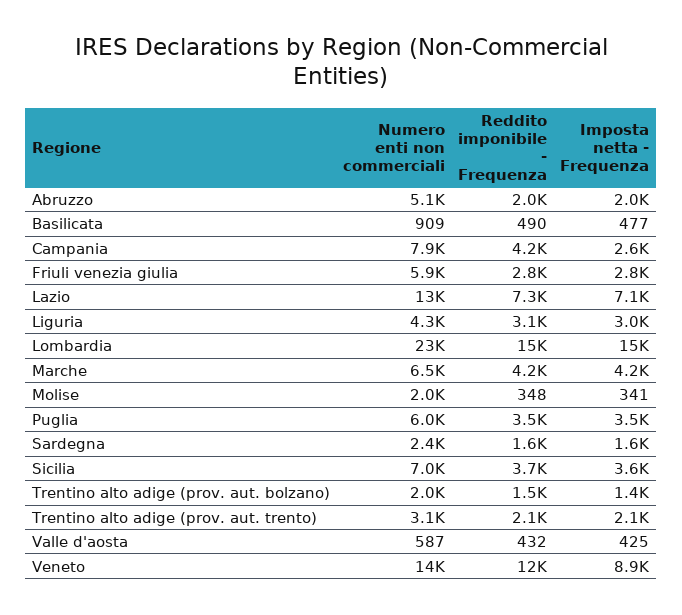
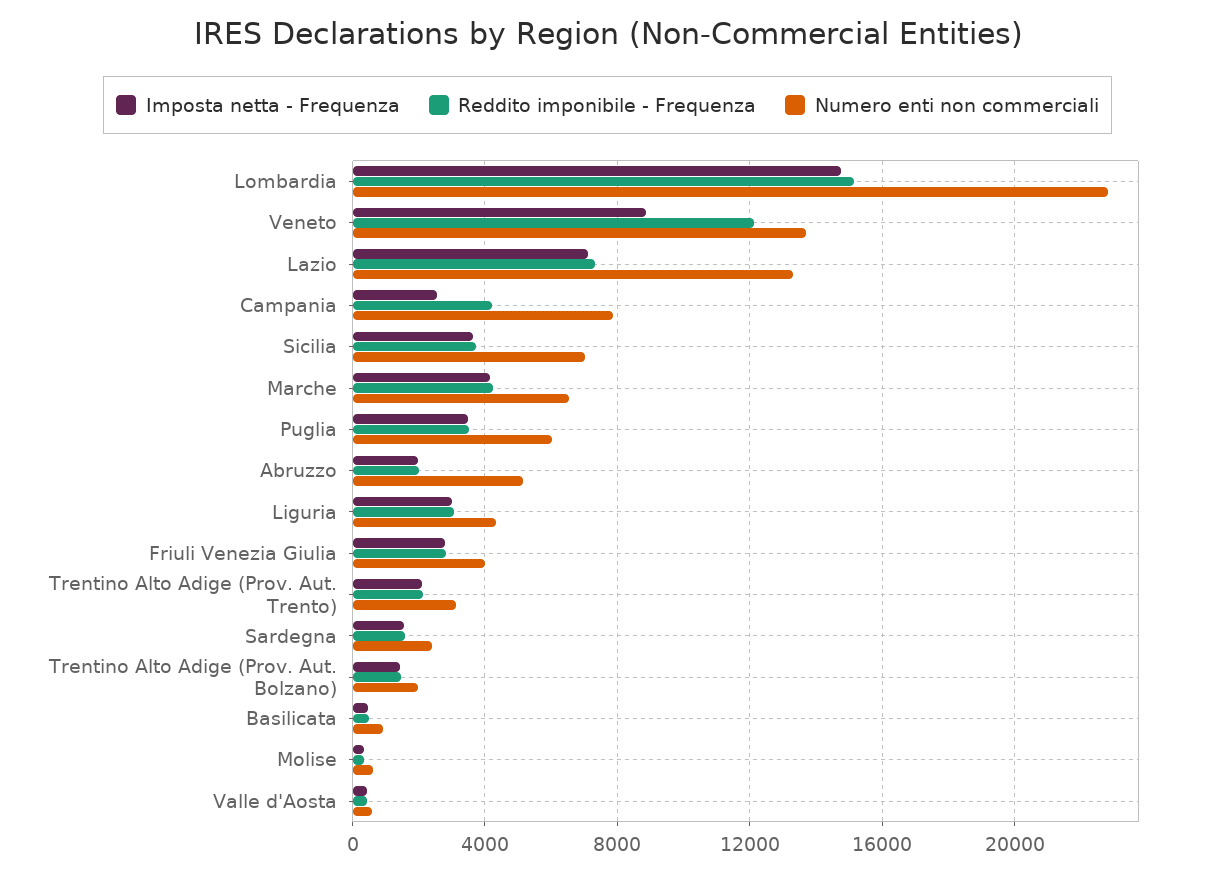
Numero enti non commerciali, Friuli venezia giulia: 5900 -> 4000
Numero enti non commerciali, Molise: 2000 -> 500

